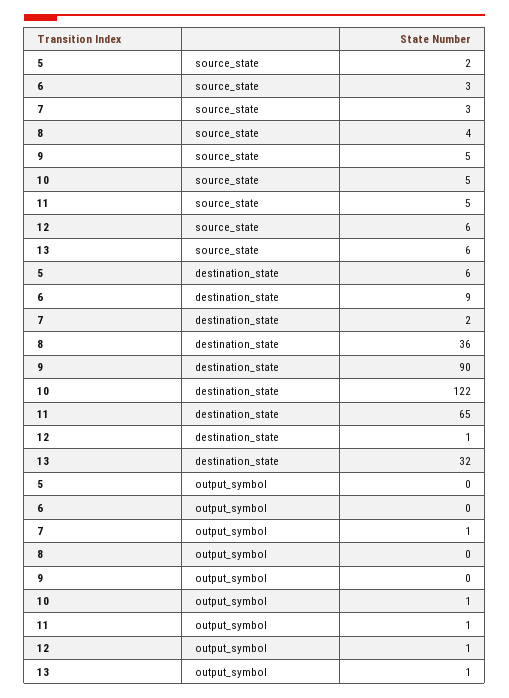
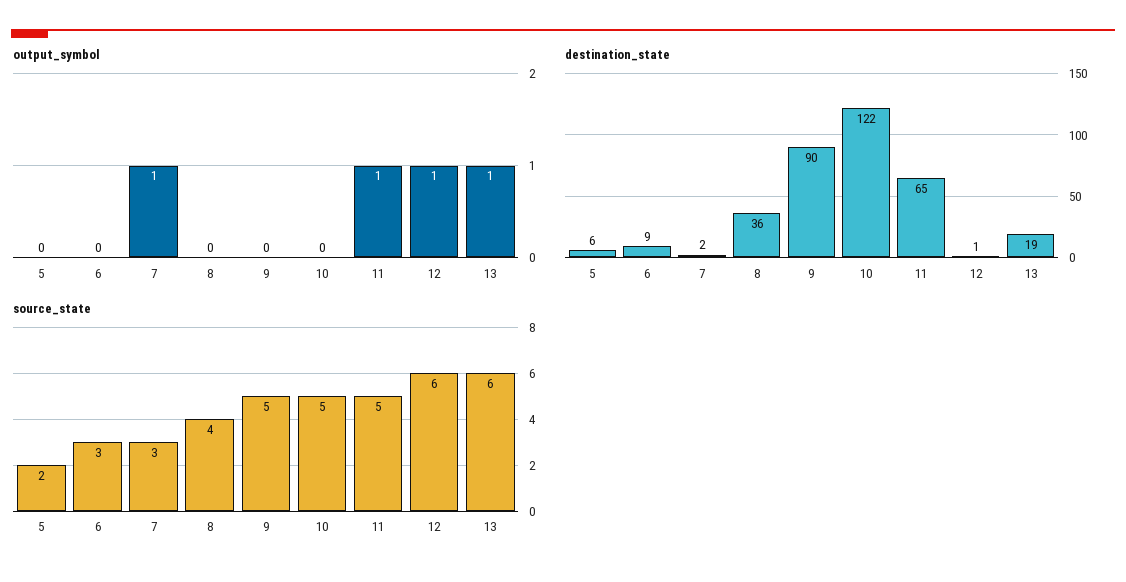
destination_state, 13: 32 -> 19
output_symbol, 10: 1 -> 0

